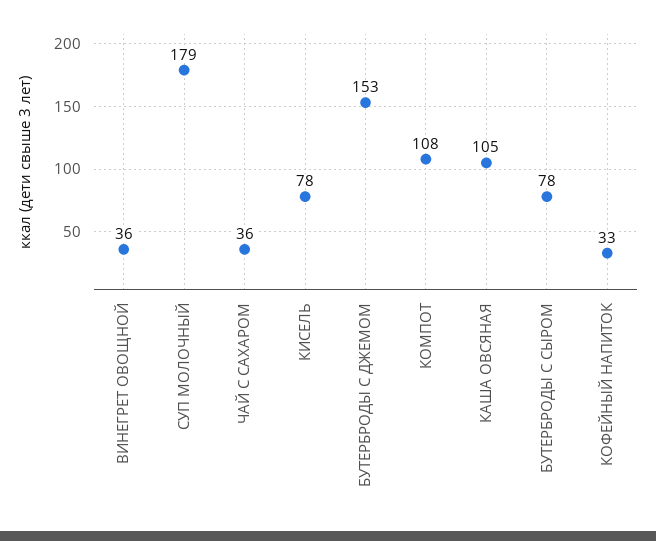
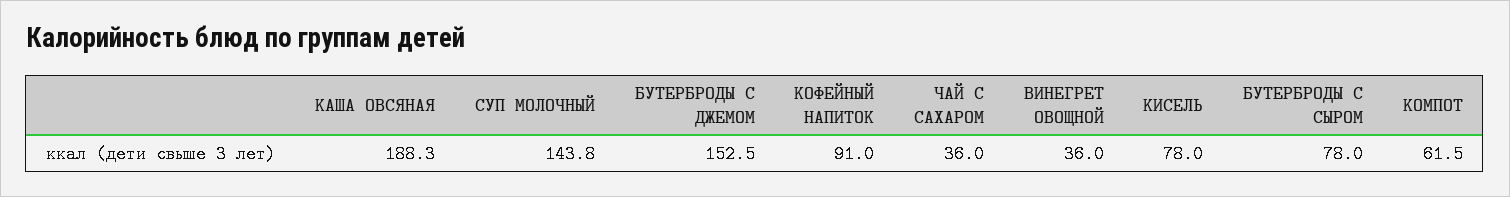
СУП МОЛОЧНЫЙ: 179 -> 143.8
КОМПОТ: 108 -> 61.5
КАША ОВСЯНАЯ: 105 -> 188.3
КОФЕЙНЫЙ НАПИТОК: 33 -> 91

